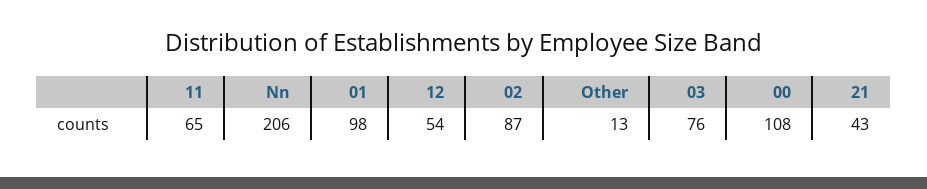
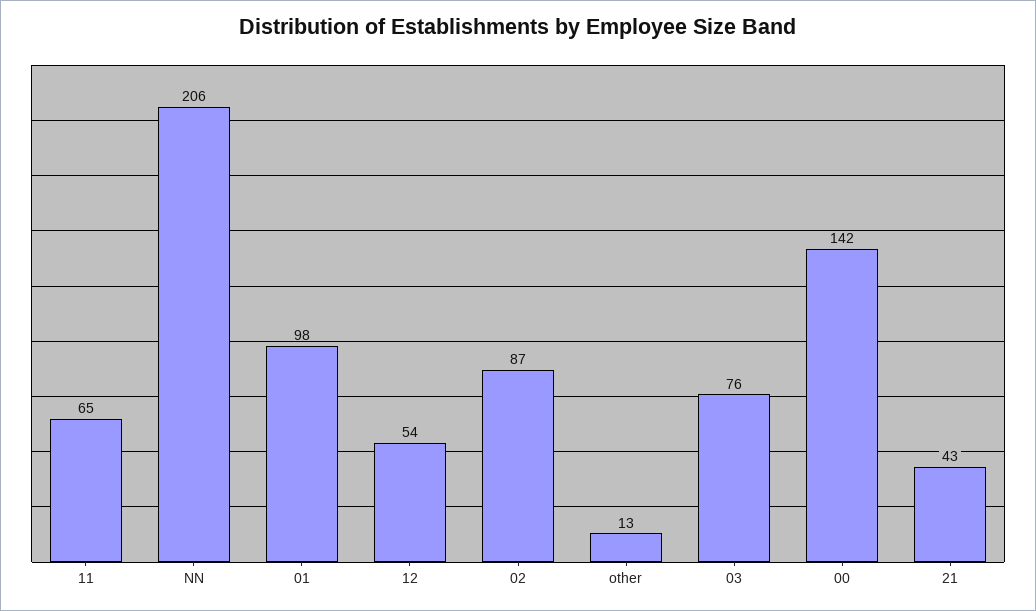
00: 108 -> 142

